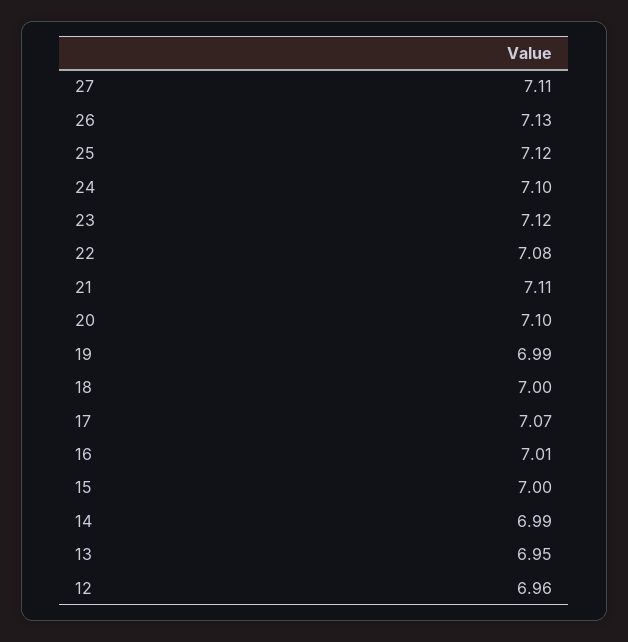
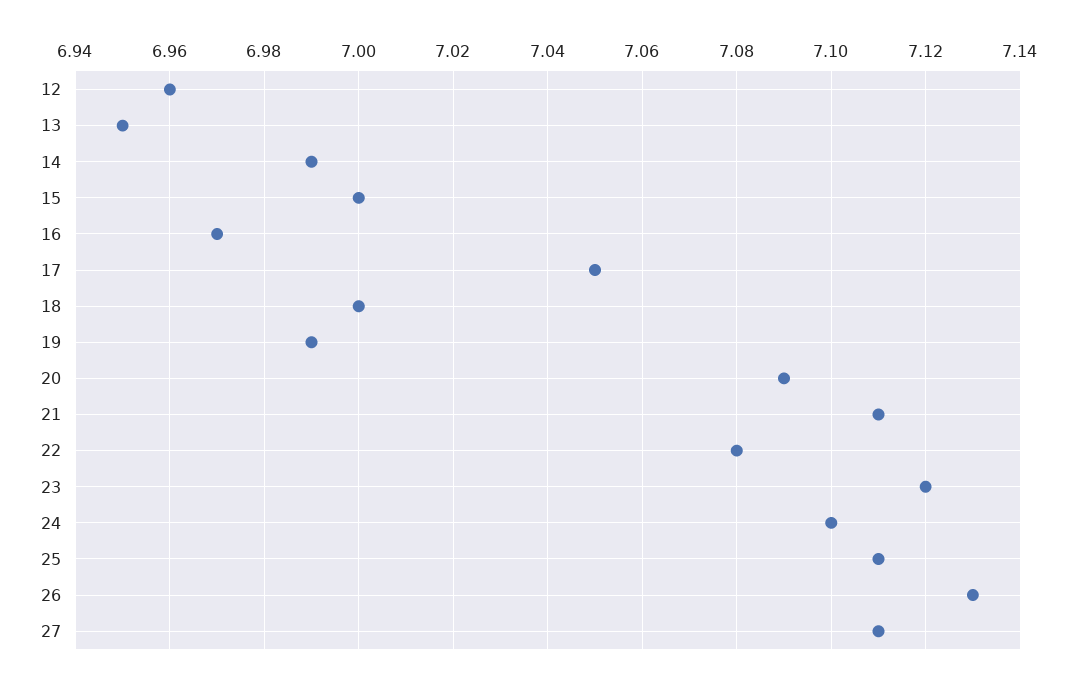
25: 7.12 -> 7.11
20: 7.1 -> 7.09
17: 7.07 -> 7.05
16: 7.01 -> 6.97

